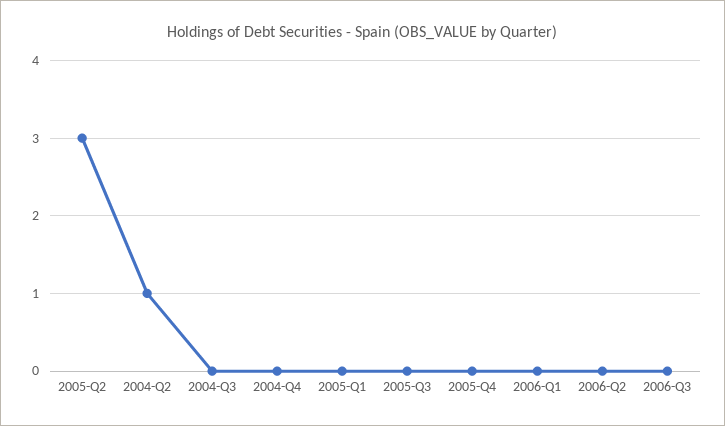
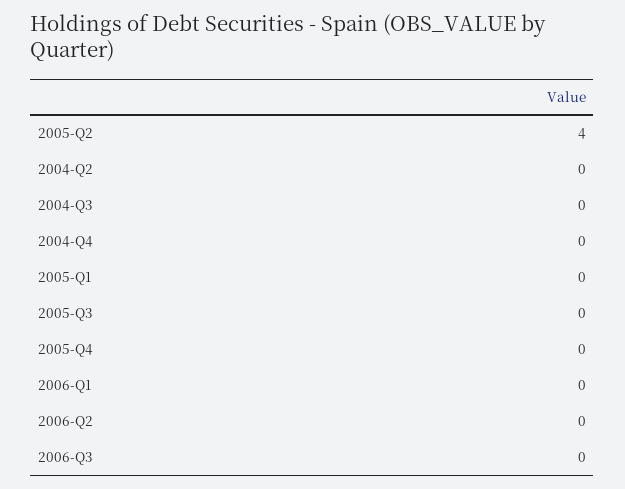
2005-Q2: 3 -> 4
2004-Q2: 1 -> 0

